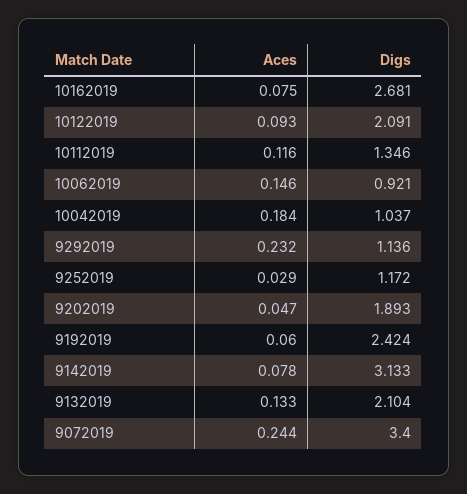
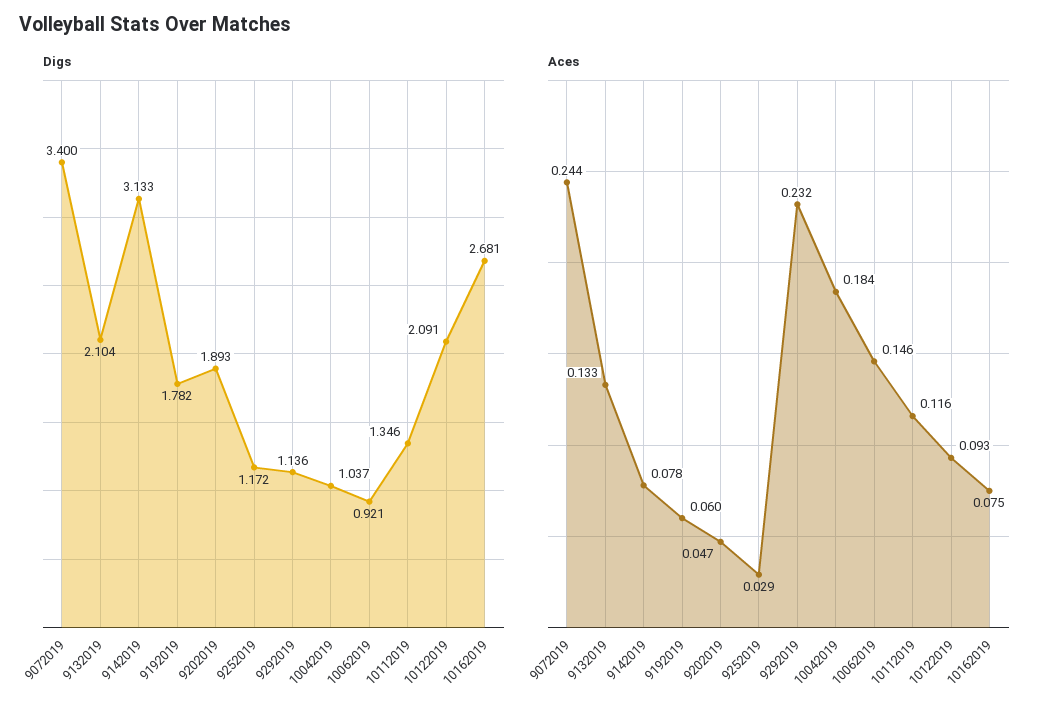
Digs, 9192019: 2.424 -> 1.782

